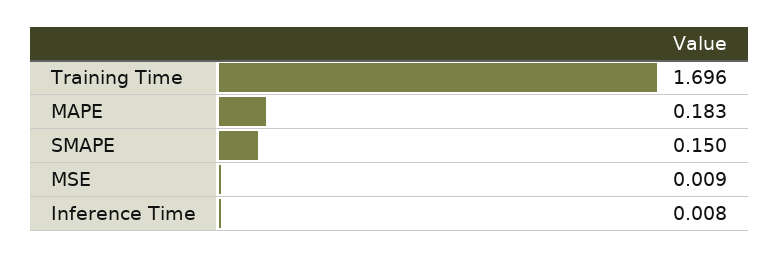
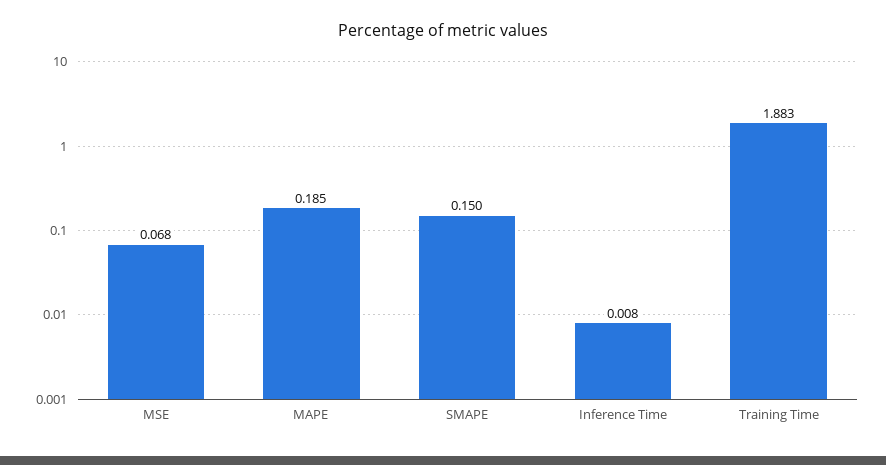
Training Time: 1.696 -> 1.883
MAPE: 0.183 -> 0.185
MSE: 0.009 -> 0.068

